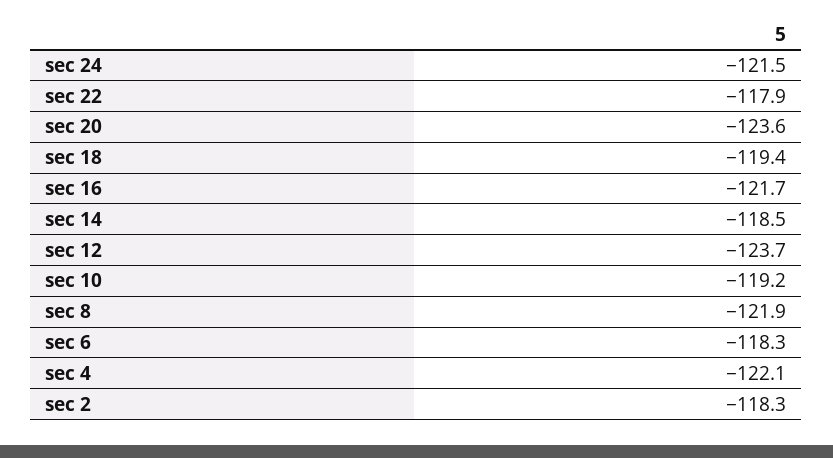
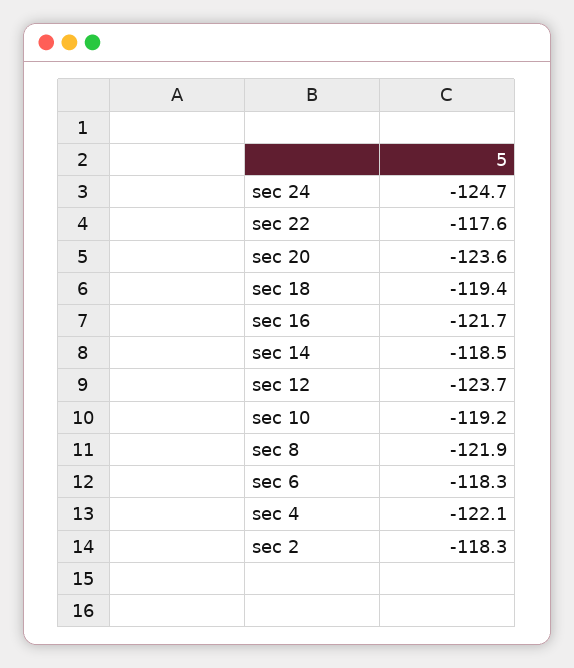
sec 24: -121.5 -> -124.7
sec 22: -117.9 -> -117.6

